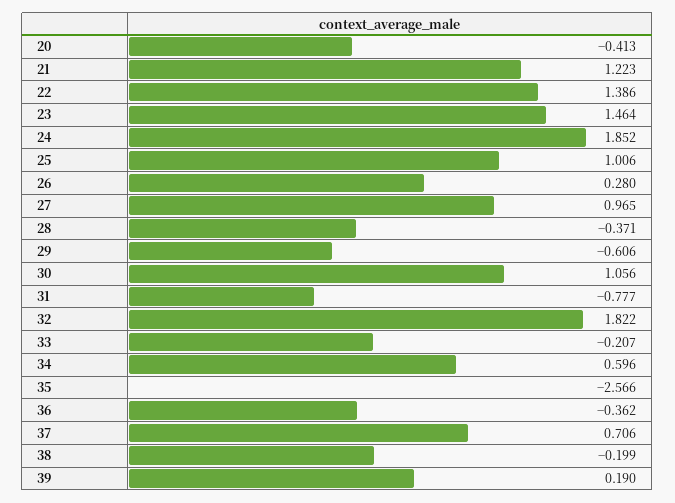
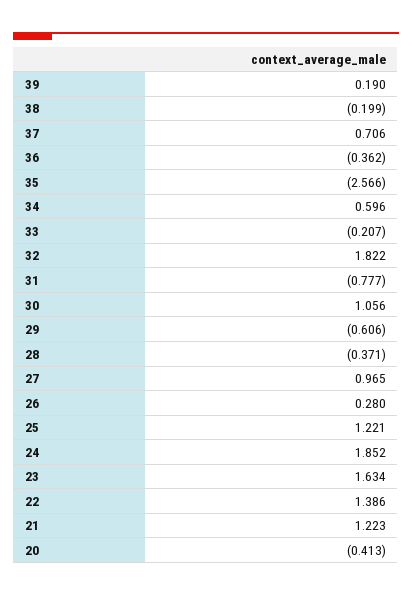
23: 1.464 -> 1.634
25: 1.006 -> 1.221

